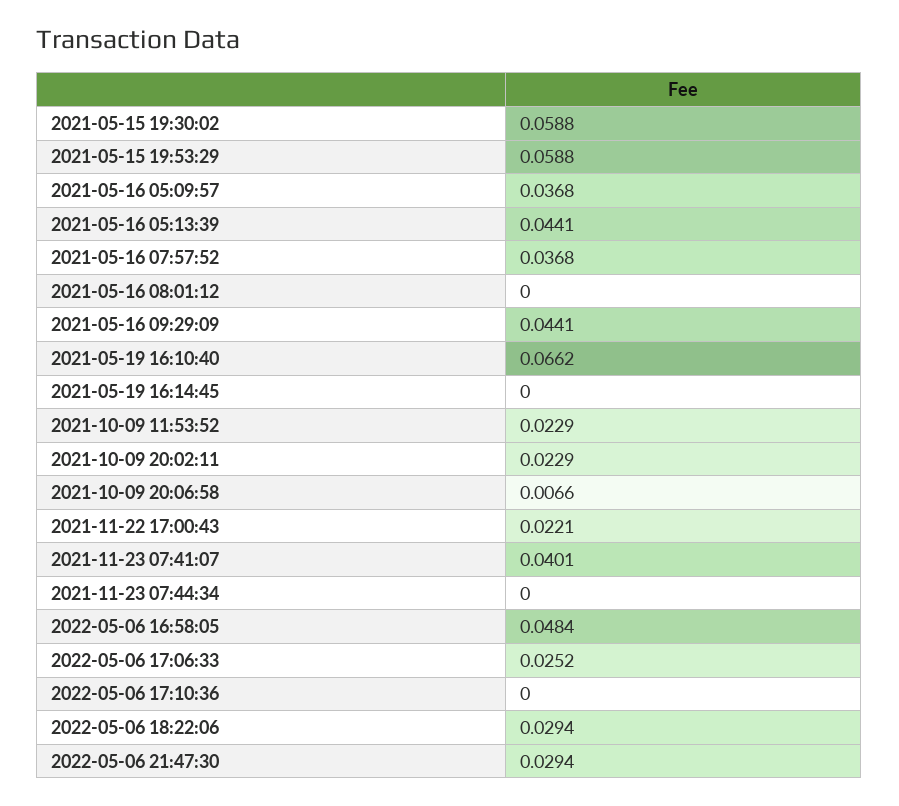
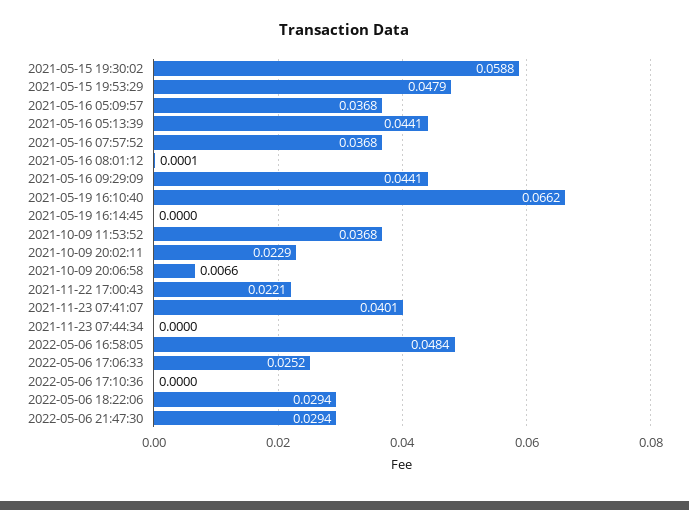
2021-05-15 19:53:29: 0.0588 -> 0.0479
2021-05-16 08:01:12: 0 -> 0.0001
2021-10-09 11:53:52: 0.0229 -> 0.0368

